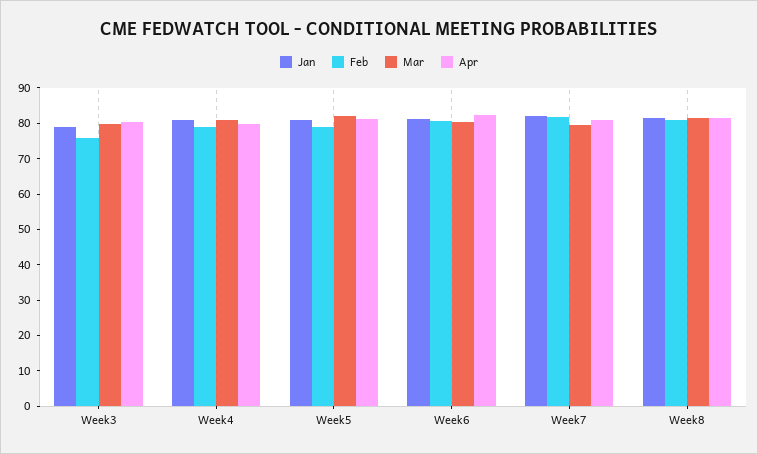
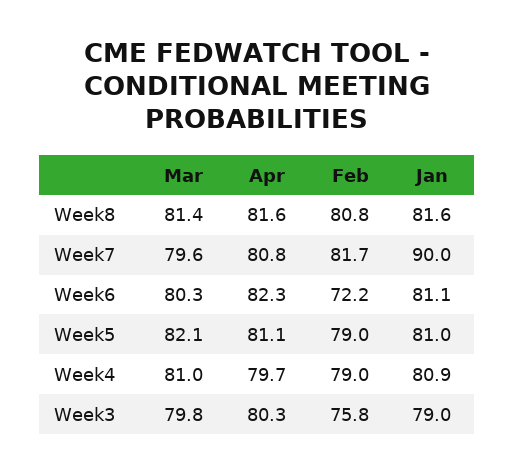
Feb, Week6: 80 -> 72.2
Jan, Week7: 82.5 -> 90

